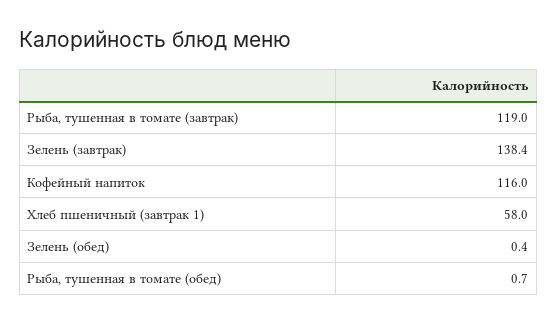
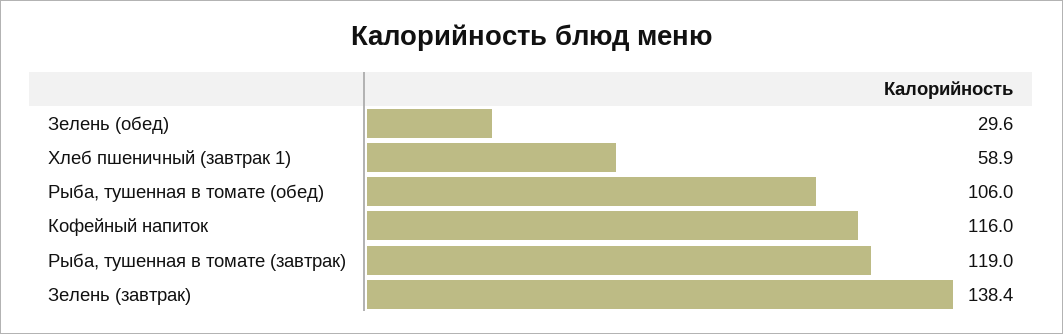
Хлеб пшеничный (завтрак 1): 58 -> 58.9
Зелень (обед): 0.4 -> 29.6
Рыба, тушенная в томате (обед): 0.7 -> 106

